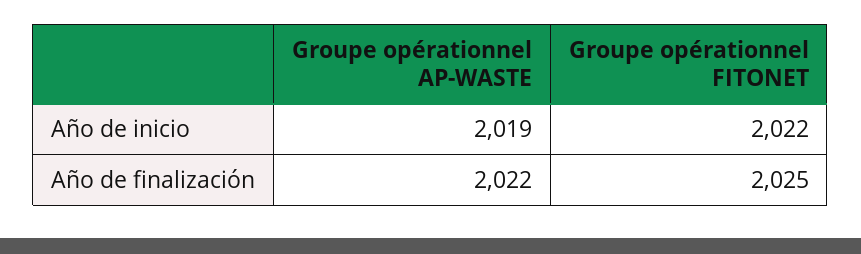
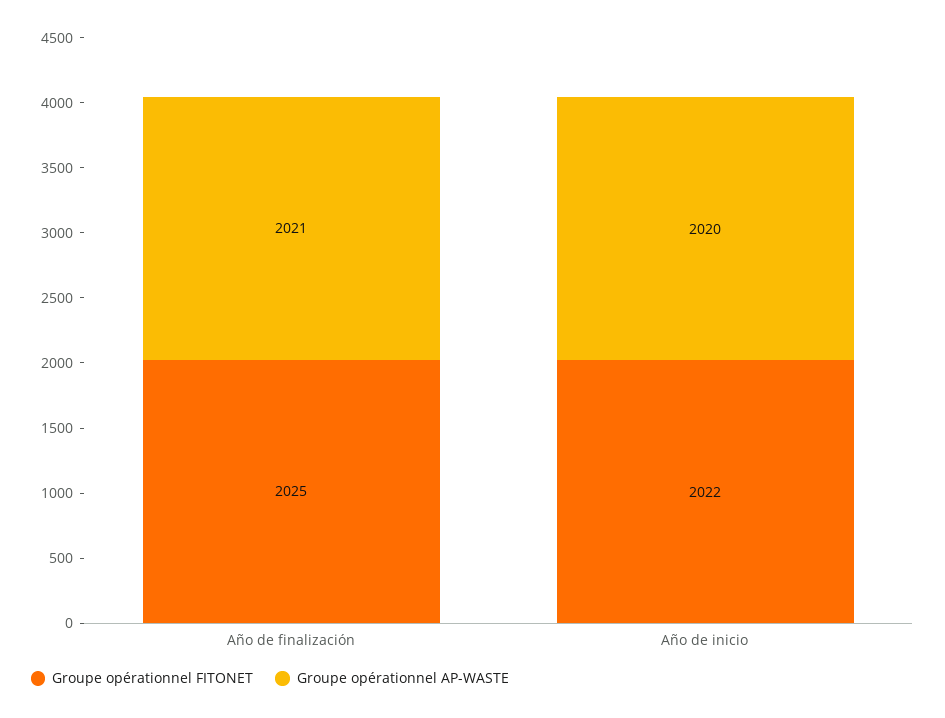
Groupe opérationnel AP-WASTE, Año de inicio: 2019 -> 2020
Groupe opérationnel AP-WASTE, Año de finalización: 2022 -> 2021

